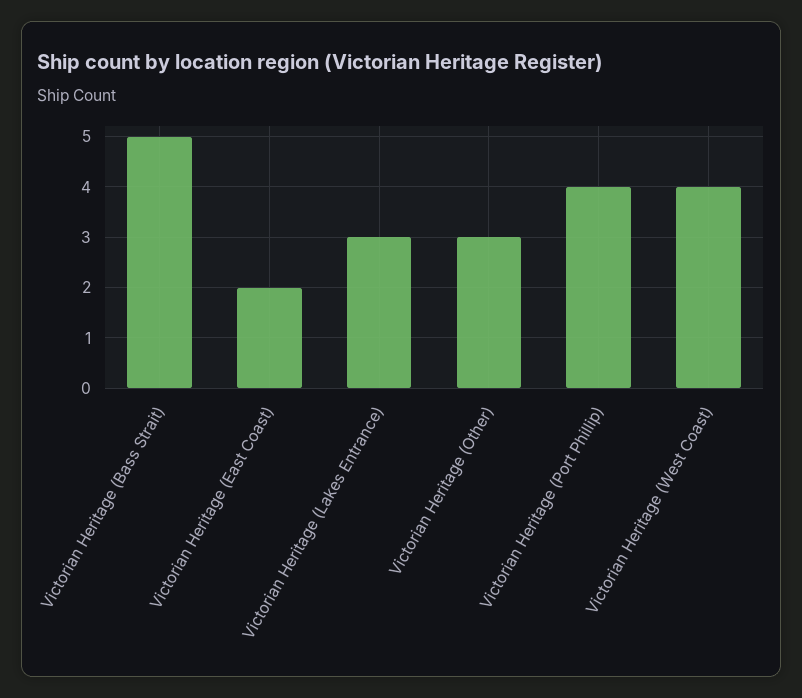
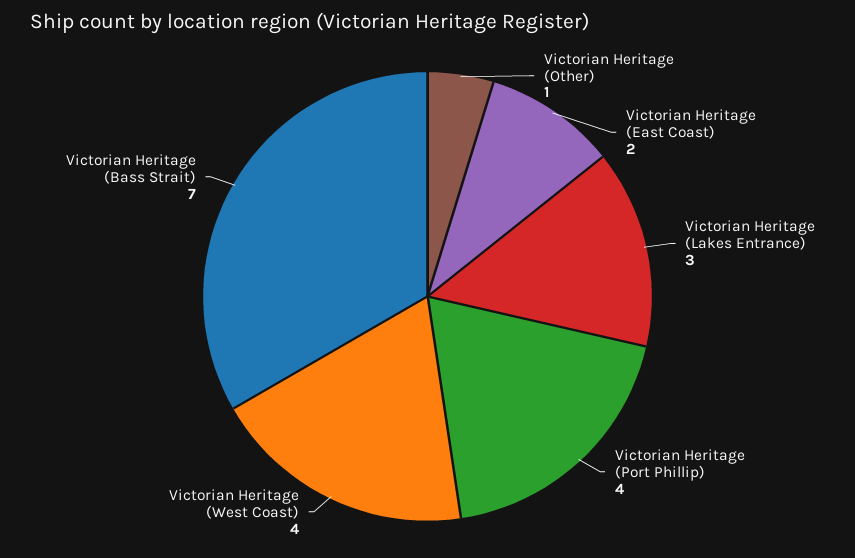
Victorian Heritage (Bass Strait): 5 -> 7
Victorian Heritage (Other): 3 -> 1

